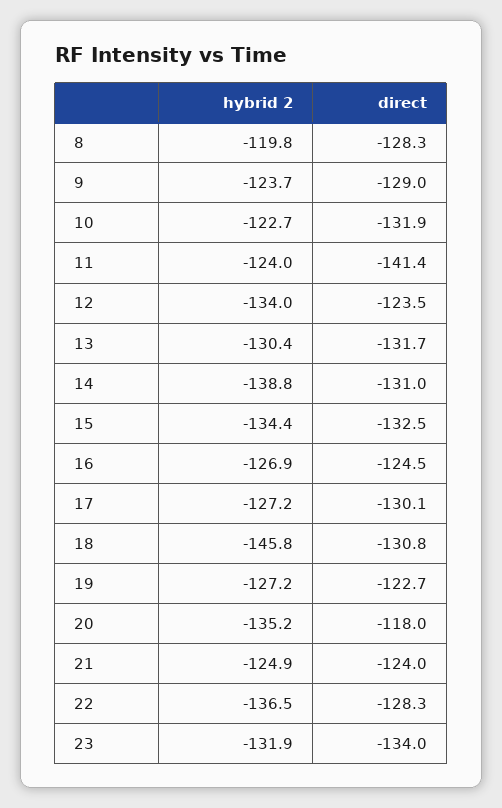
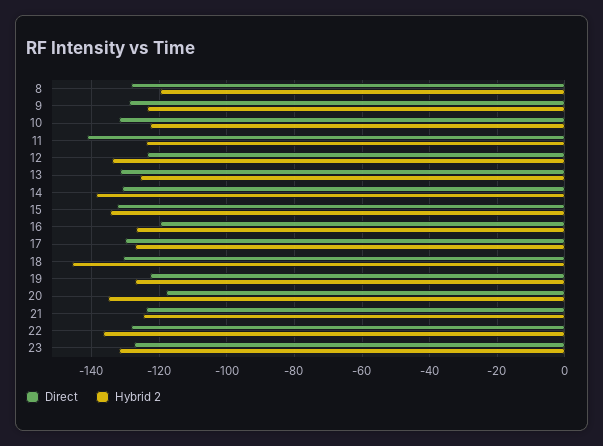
hybrid 2, 13: -130.4 -> -126
direct, 16: -124.5 -> -120
direct, 23: -134 -> -128

